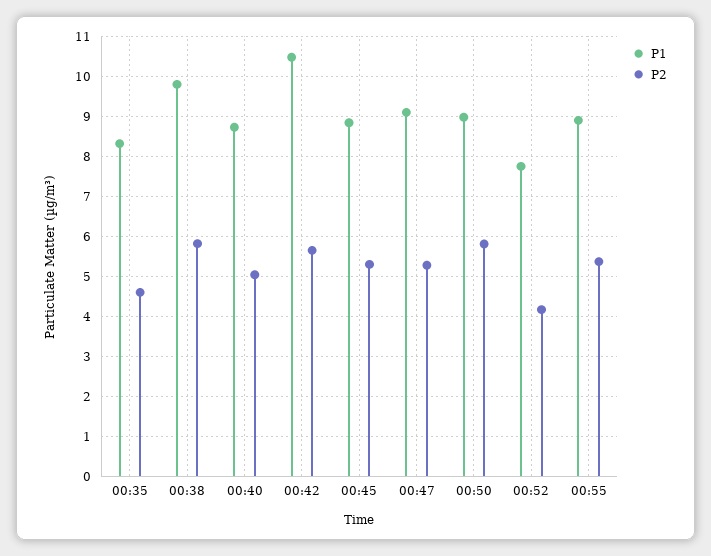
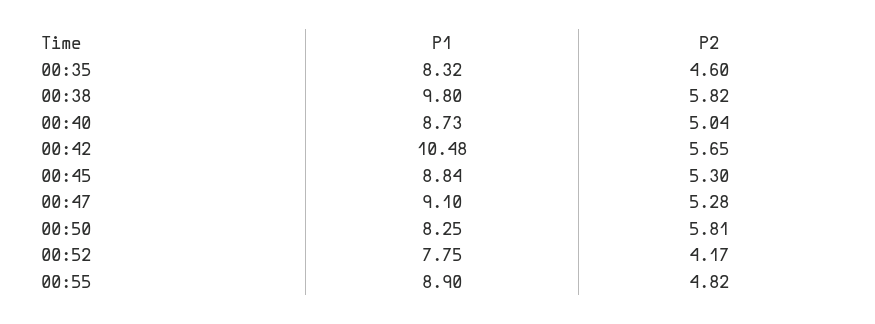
P1, 00:50: 9 -> 8.25
P2, 00:55: 5.4 -> 4.82

